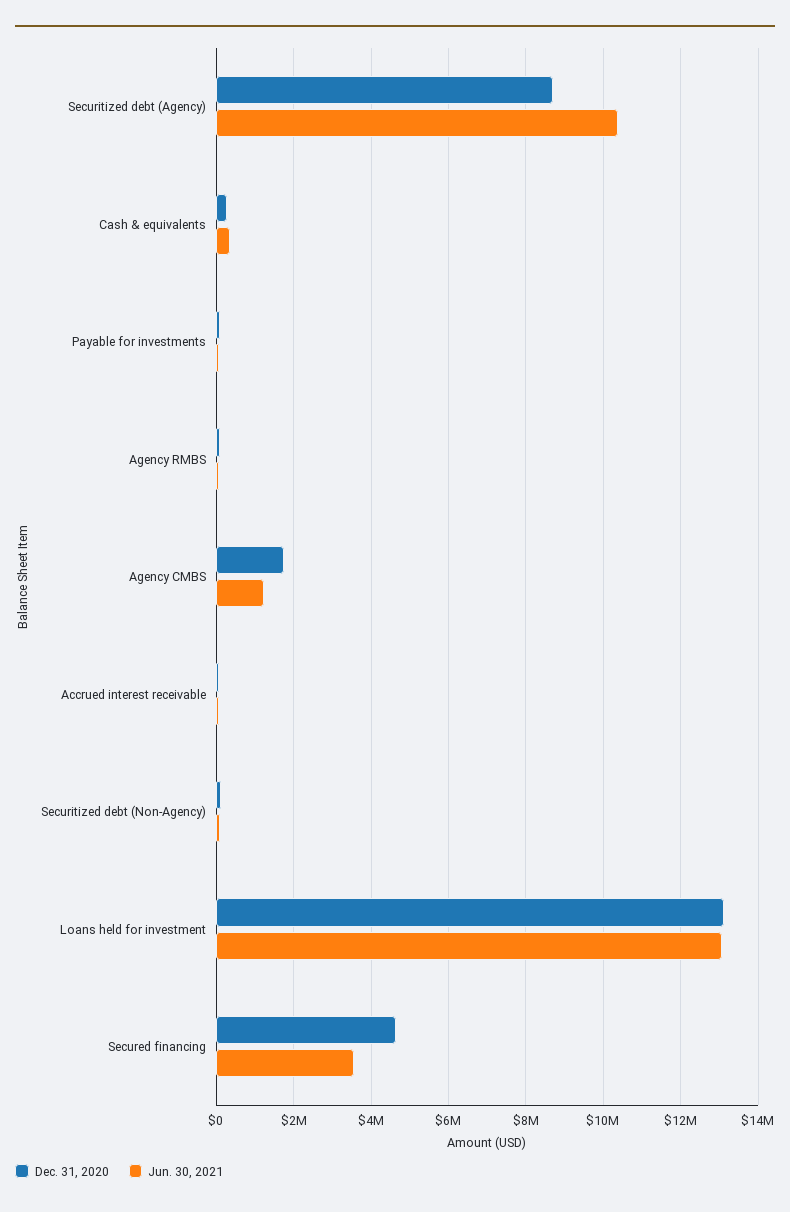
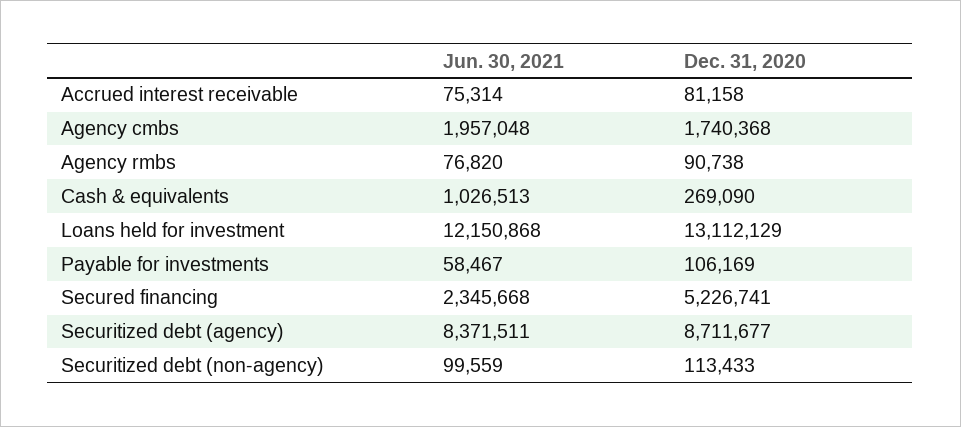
Jun. 30, 2021, Securitized debt (Agency): 10400000 -> 8371511
Jun. 30, 2021, Cash & equivalents: 400000 -> 1026513
Jun. 30, 2021, Agency CMBS: 1200000 -> 1957048
Jun. 30, 2021, Loans held for investment: 13000000 -> 12150868
Dec. 31, 2020, Secured financing: 4600000 -> 5226741
Jun. 30, 2021, Secured financing: 3600000 -> 2345668

